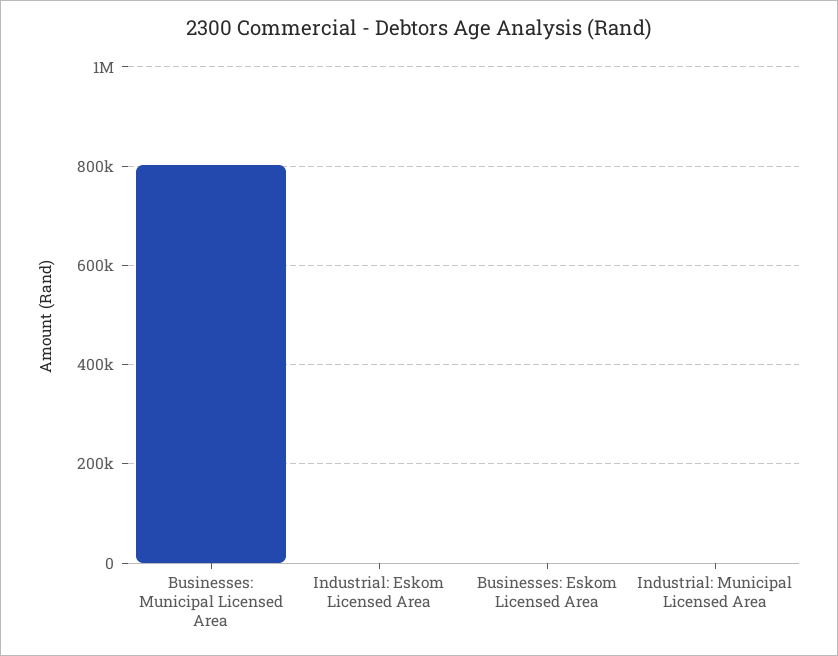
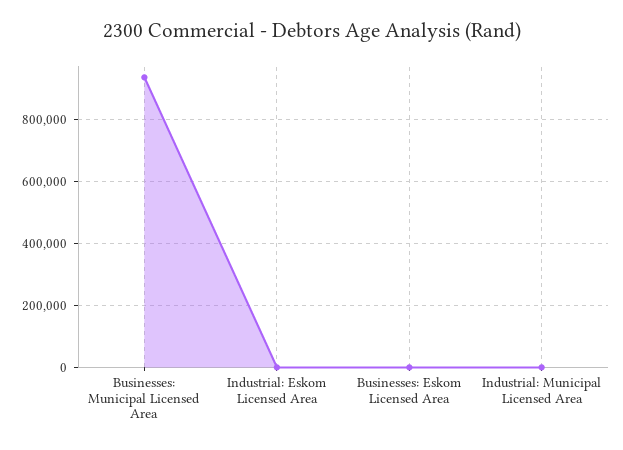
Businesses: Municipal Licensed Area: 800000 -> 940000

